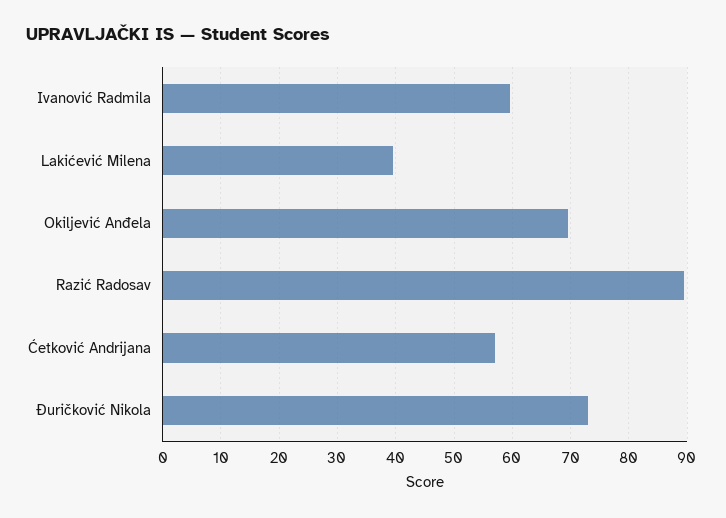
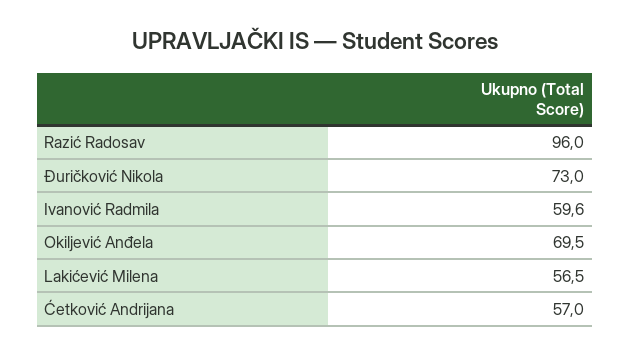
Lakićević Milena: 40 -> 56.5
Razić Radosav: 90 -> 96

